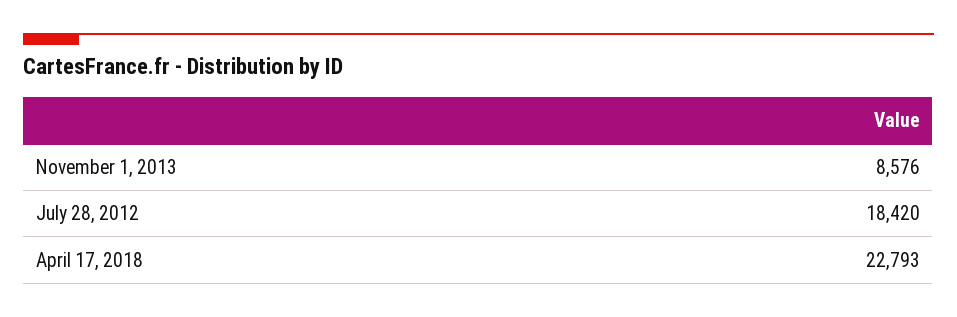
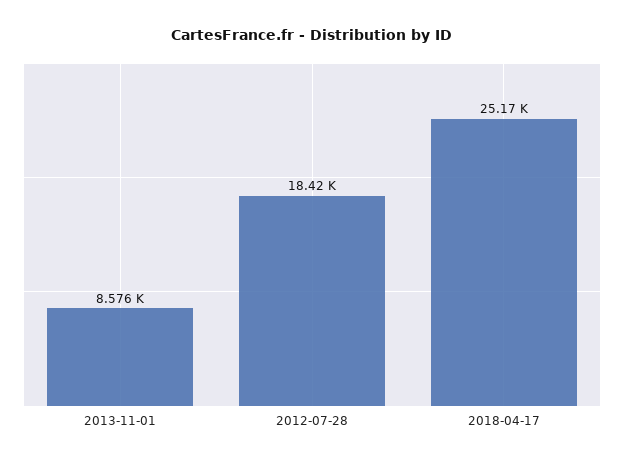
April 17, 2018: 22793 -> 25170

